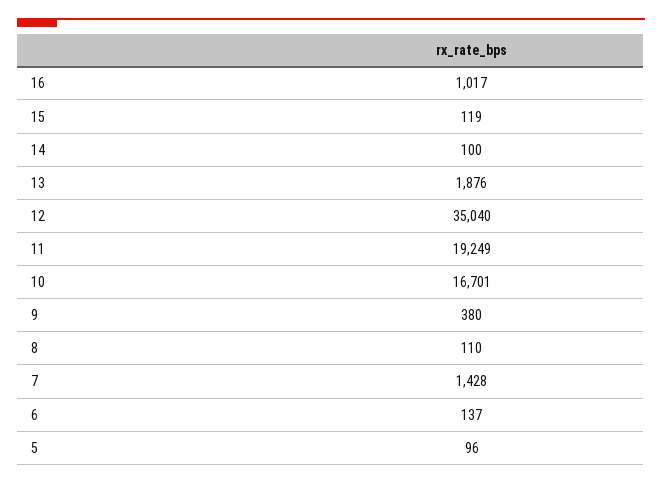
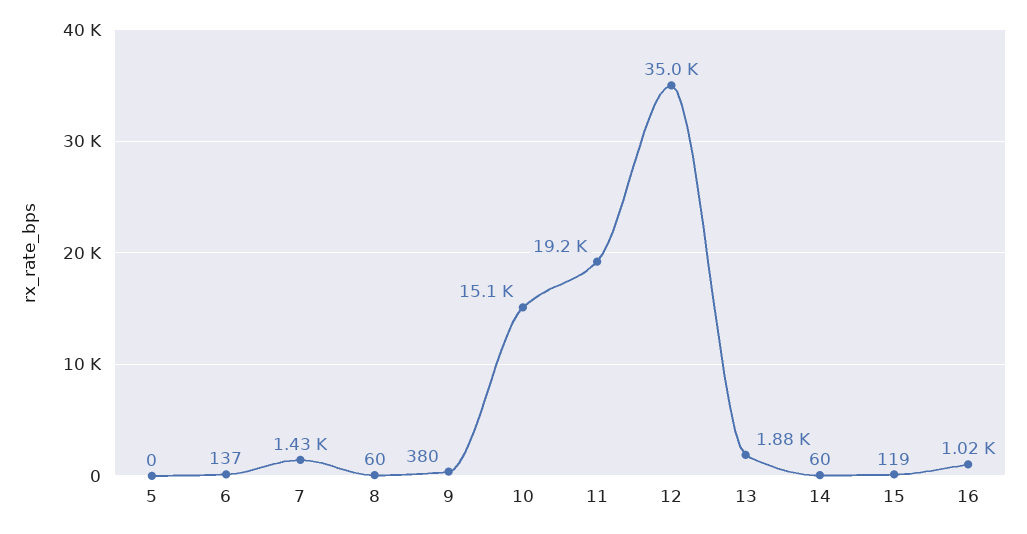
14: 100 -> 60
10: 16701 -> 15100
8: 110 -> 60
5: 96 -> 0

